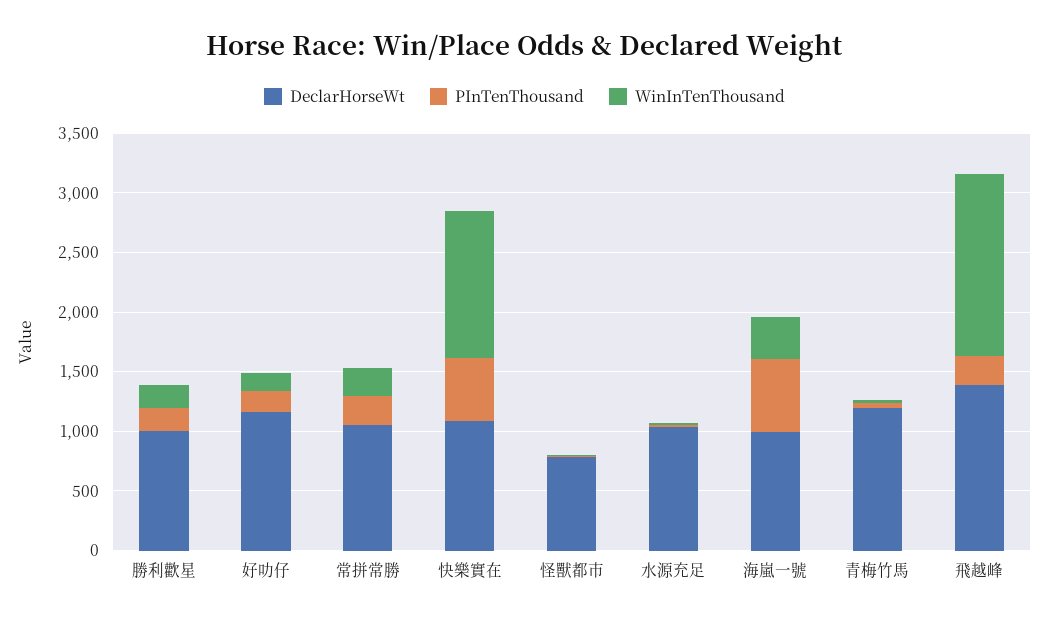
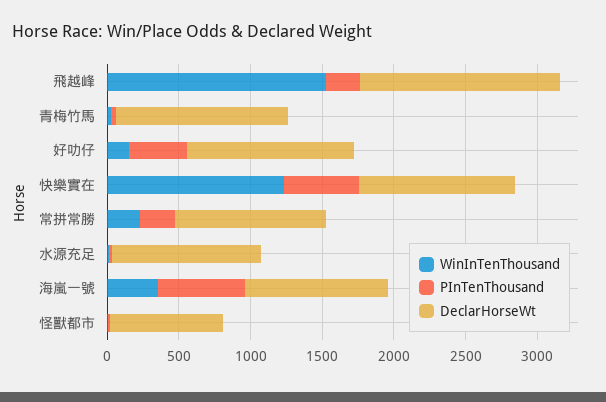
DeclarHorseWt, 勝利歡星: 1000 -> none
PInTenThousand, 勝利歡星: 200 -> none
WinInTenThousand, 勝利歡星: 200 -> none
PInTenThousand, 好叻仔: 200 -> 400

